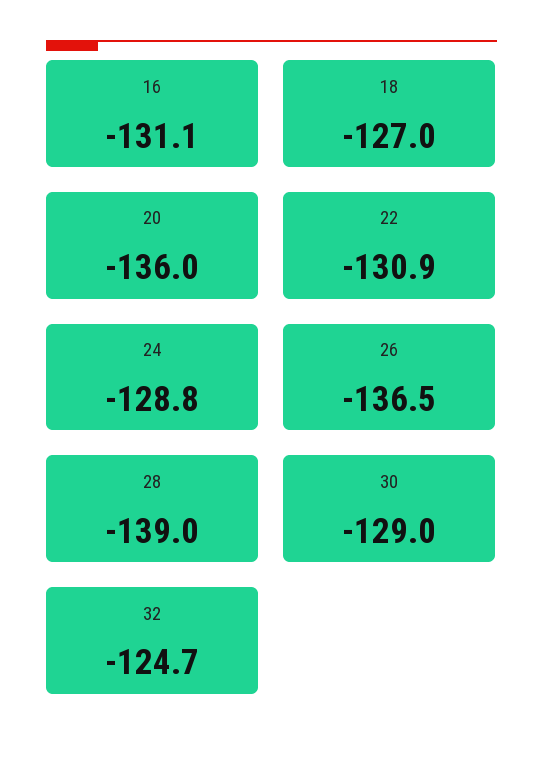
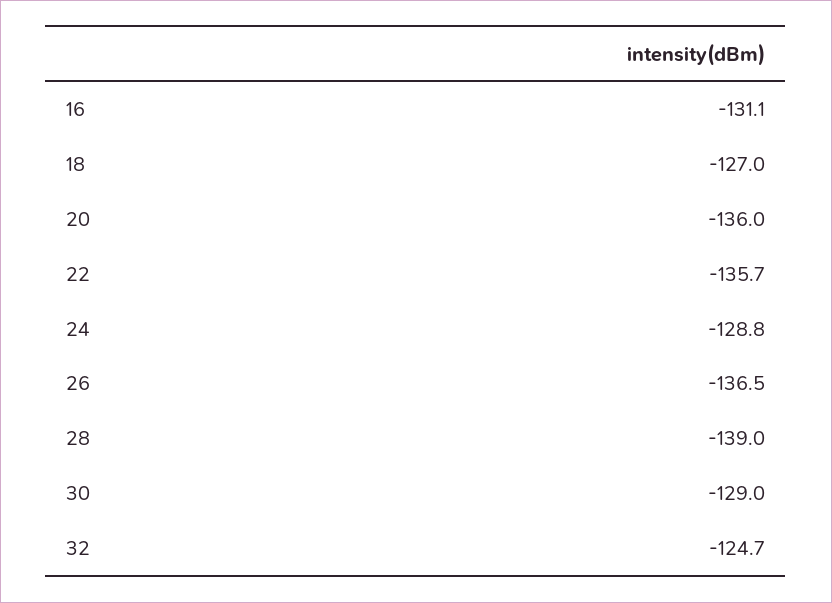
22: -130.9 -> -135.7

